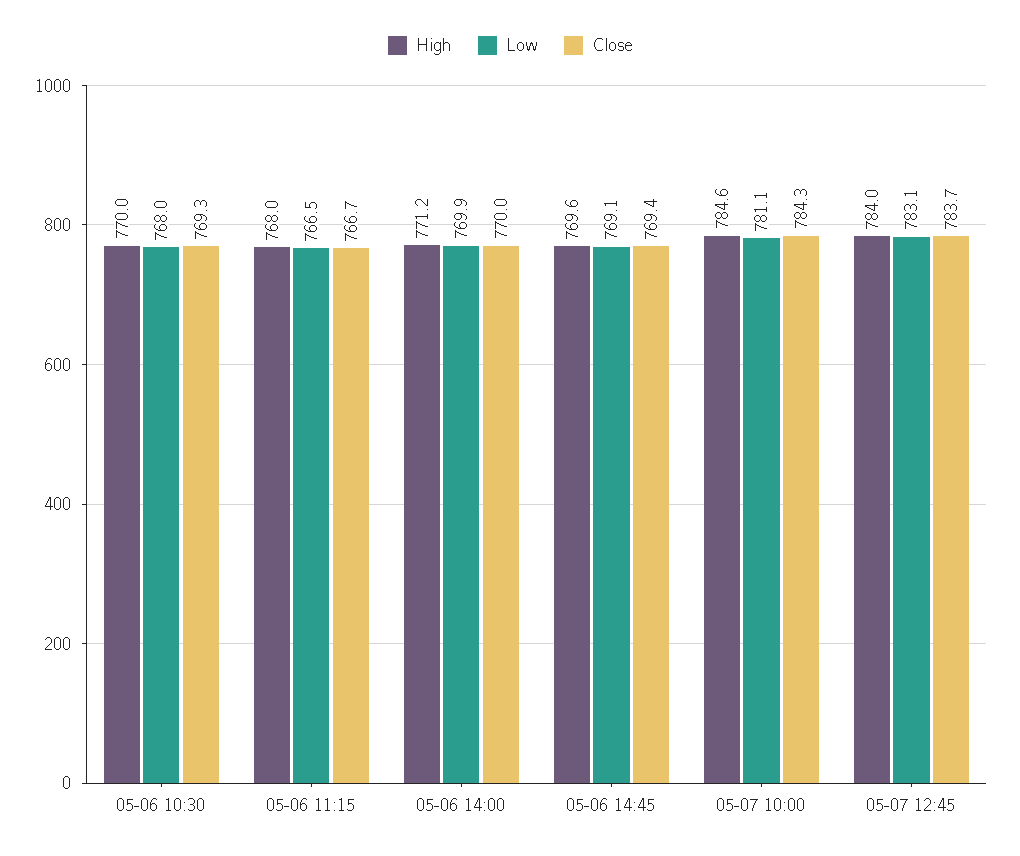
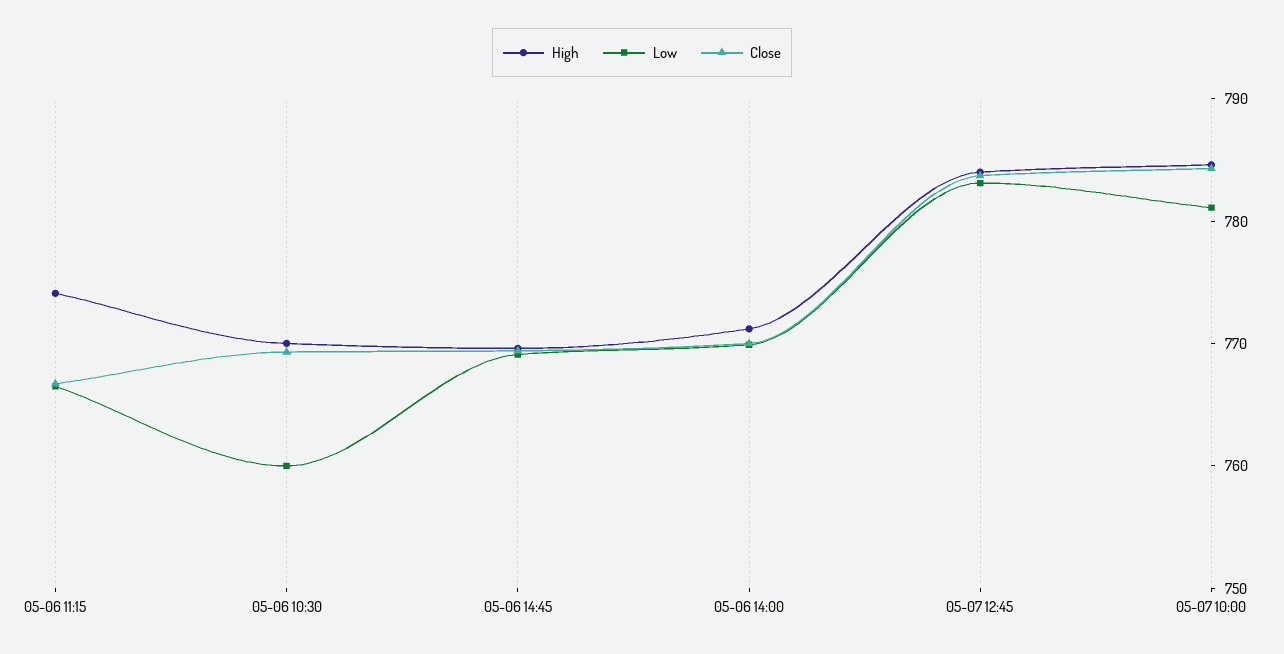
Low, 05-06 10:30: 768 -> 760
High, 05-06 11:15: 768 -> 774

